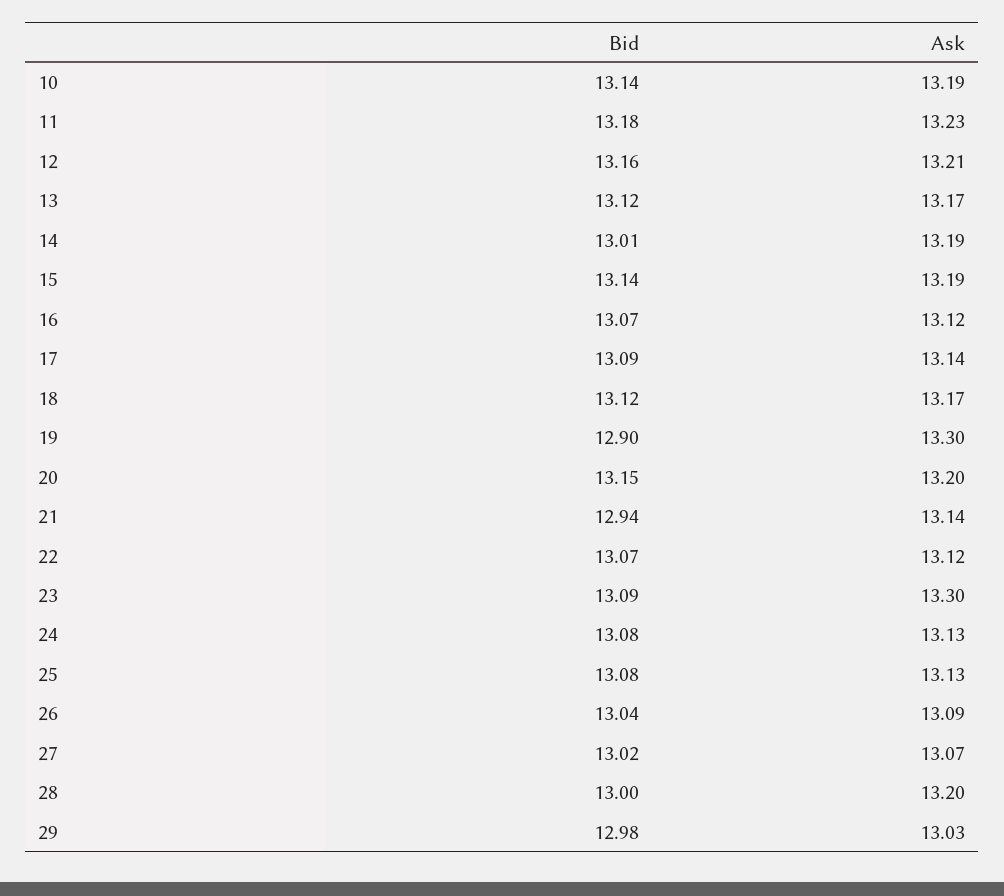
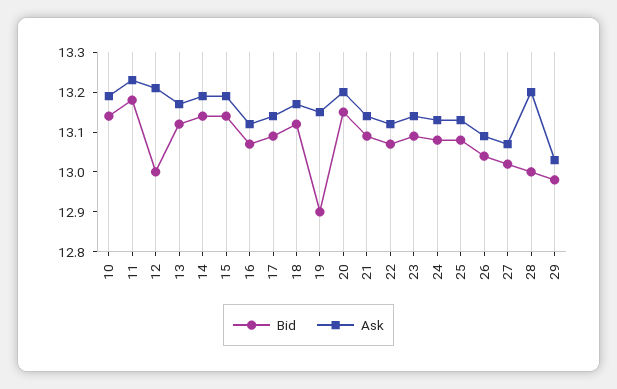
Bid, 12: 13.16 -> 13
Bid, 14: 13.01 -> 13.15
Ask, 19: 13.3 -> 13.15
Bid, 21: 12.94 -> 13.1
Ask, 23: 13.3 -> 13.15

